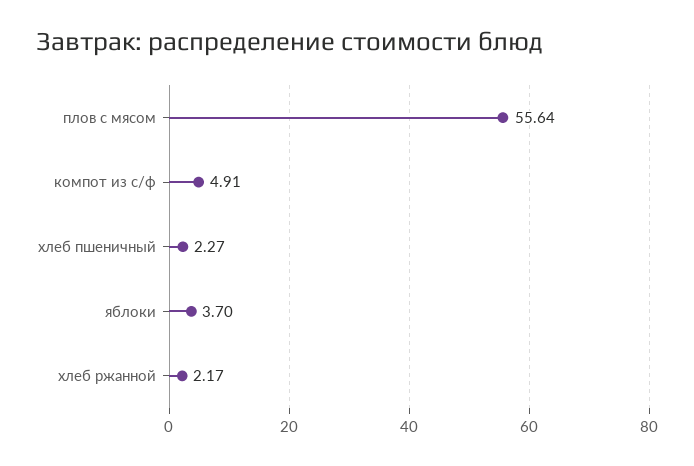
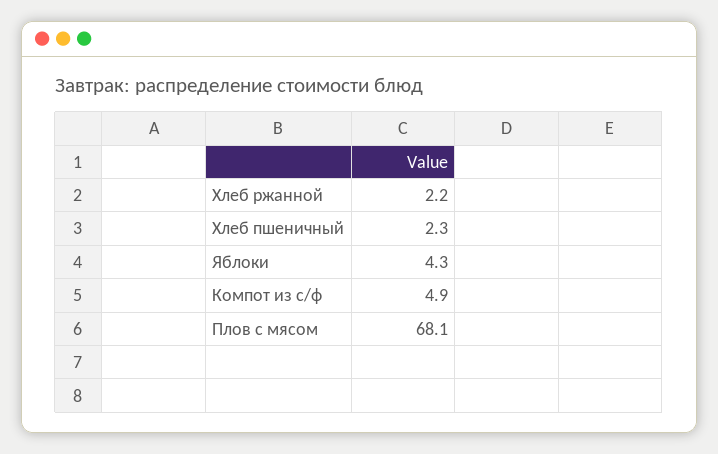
плов с мясом: 55.64 -> 68.1
яблоки: 3.7 -> 4.3

